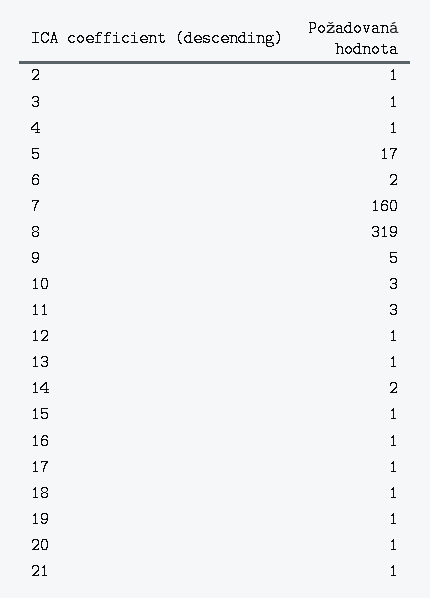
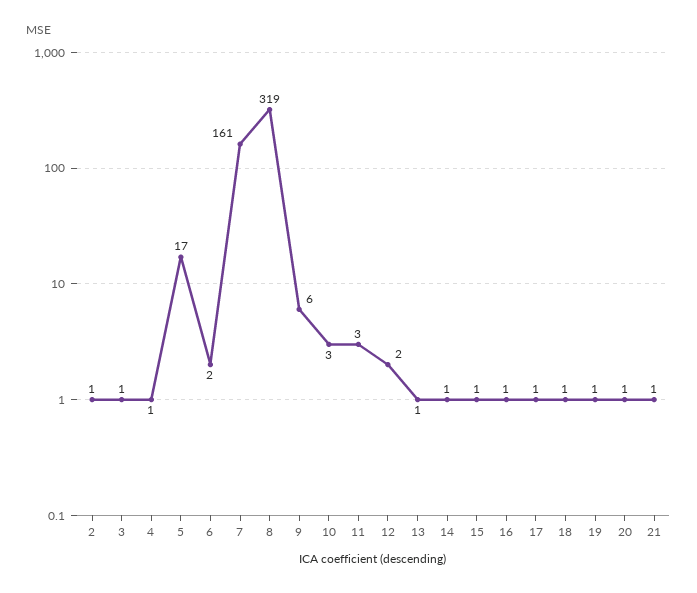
7: 160 -> 161
9: 5 -> 6
12: 1 -> 2
14: 2 -> 1

